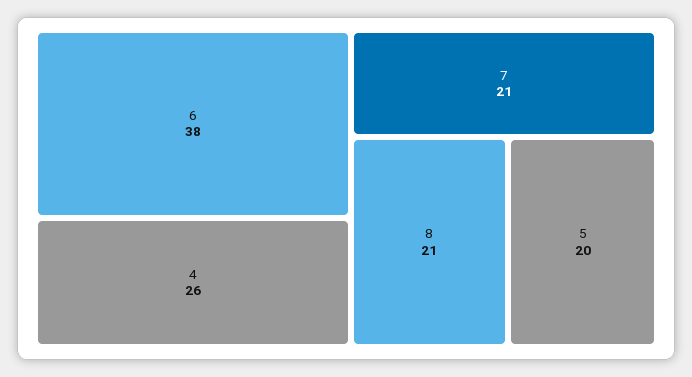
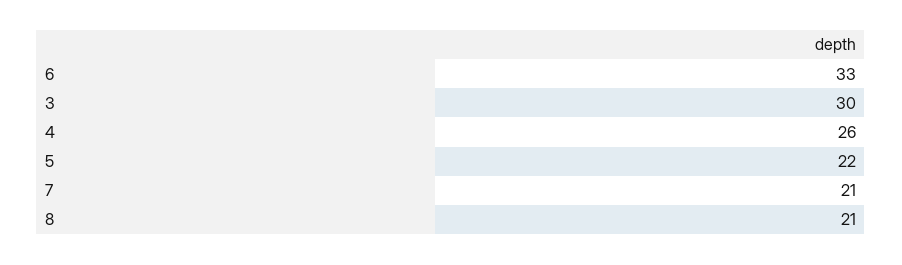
6: 38 -> 33
5: 20 -> 22
3: none -> 30

